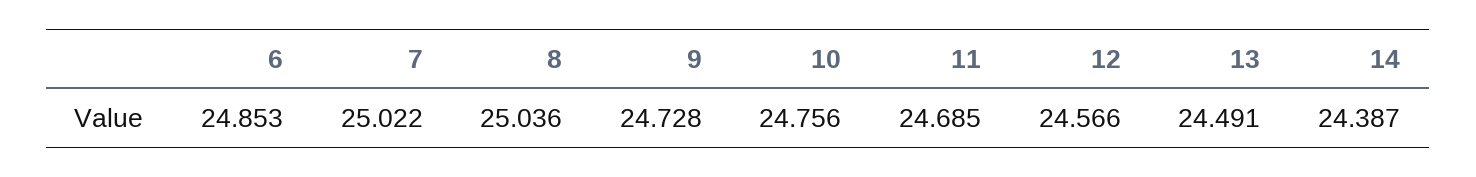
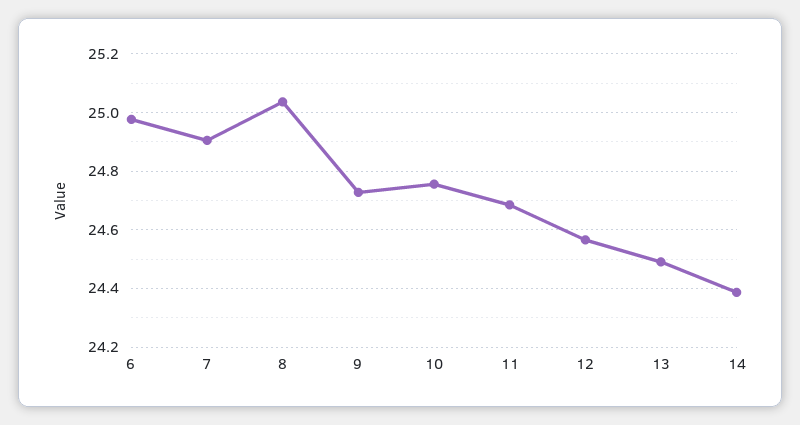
6: 24.853 -> 24.975
7: 25.022 -> 24.9

